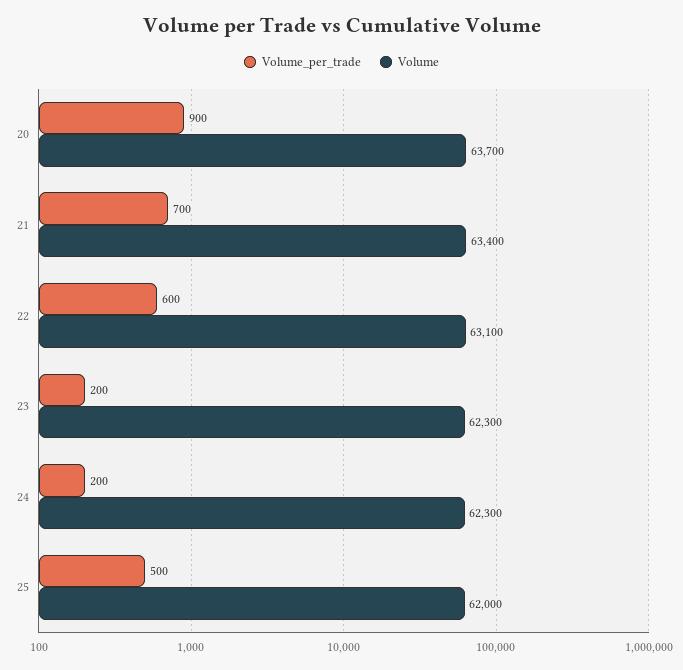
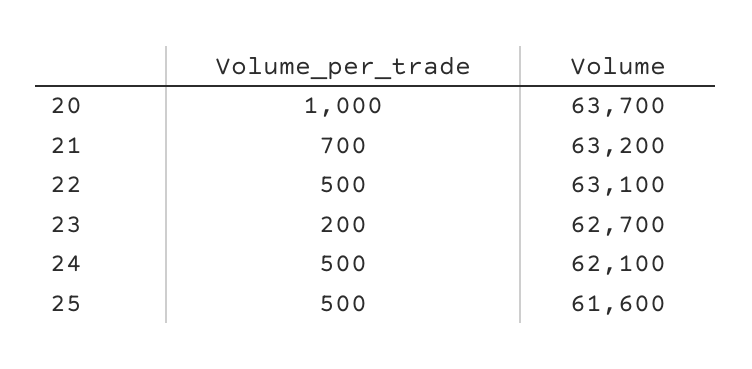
Volume_per_trade, 20: 900 -> 1000
Volume, 21: 63400 -> 63200
Volume_per_trade, 22: 600 -> 500
Volume, 23: 62300 -> 62700
Volume_per_trade, 24: 200 -> 500
Volume, 24: 62300 -> 62100
Volume, 25: 62000 -> 61600

